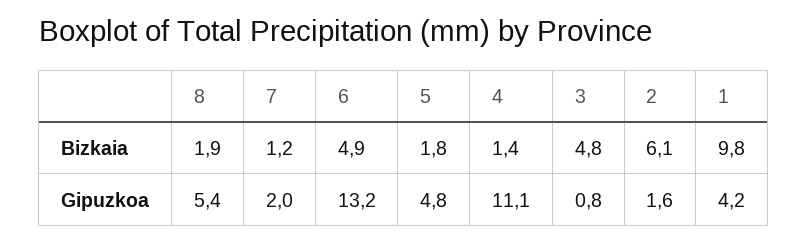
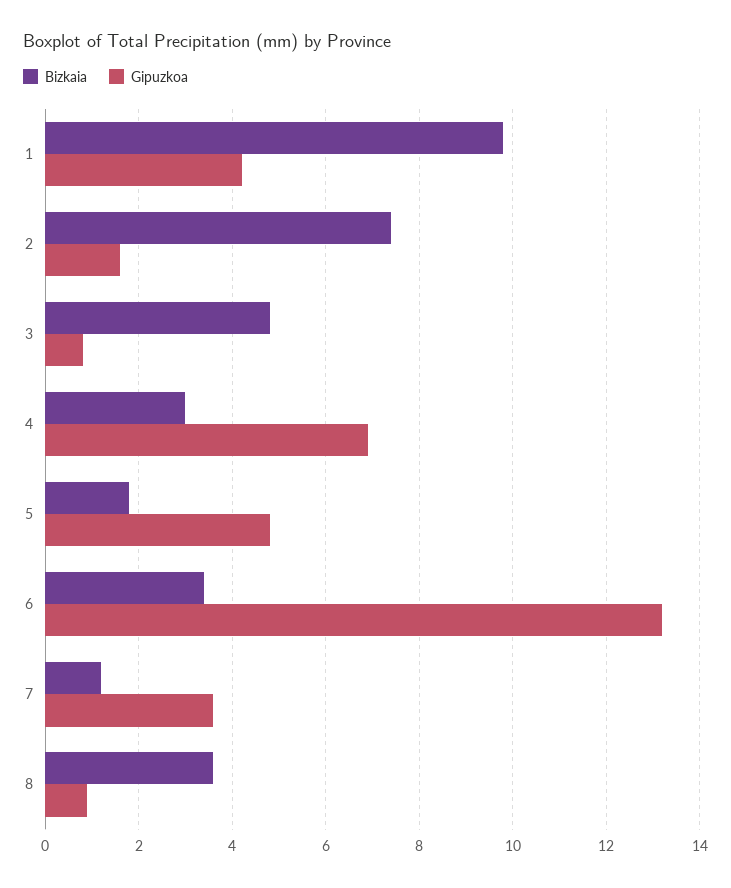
Bizkaia, 8: 1.9 -> 3.5
Bizkaia, 6: 4.9 -> 3.5
Bizkaia, 4: 1.4 -> 3
Bizkaia, 2: 6.1 -> 7.5
Gipuzkoa, 8: 5.4 -> 1
Gipuzkoa, 7: 2 -> 3.5
Gipuzkoa, 4: 11.1 -> 7

